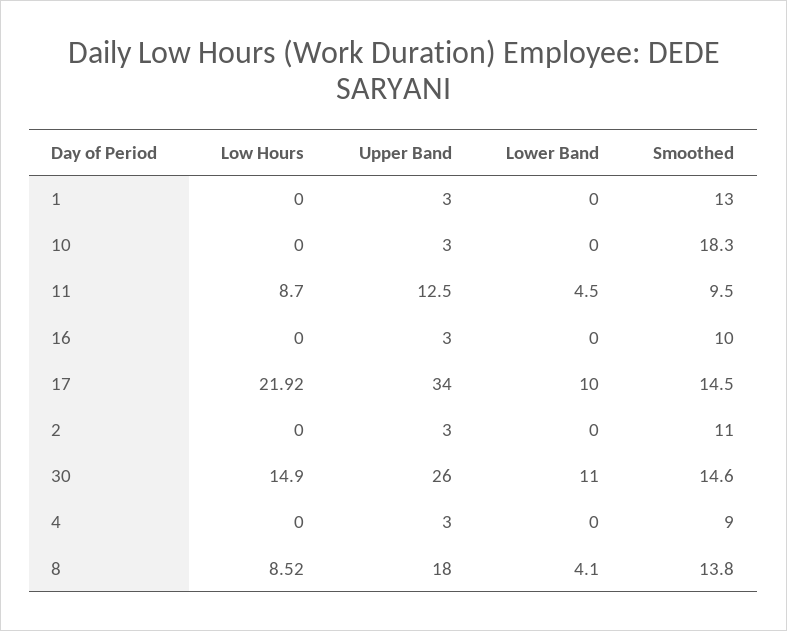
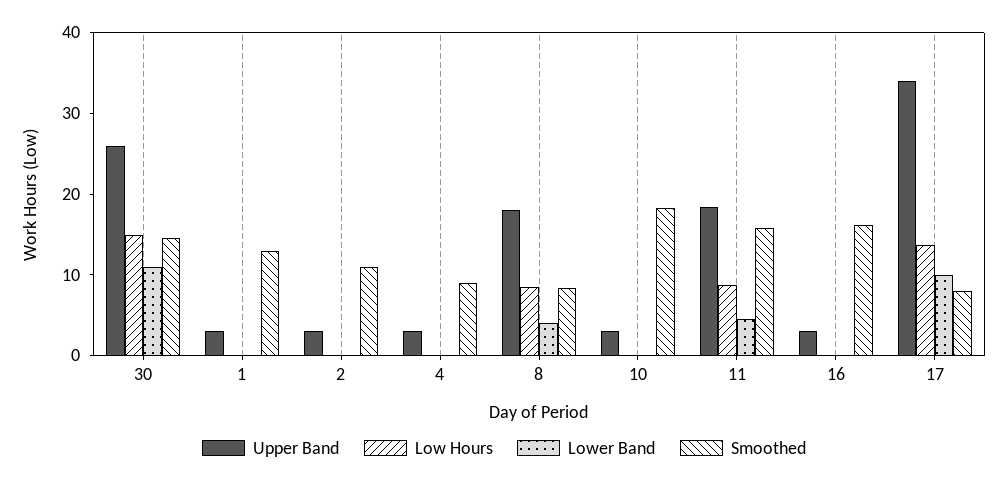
Upper Band, 11: 12.5 -> 18
Smoothed, 11: 9.5 -> 16
Smoothed, 16: 10 -> 16
Low Hours, 17: 21.92 -> 14
Smoothed, 17: 14.5 -> 8
Smoothed, 8: 13.8 -> 8

